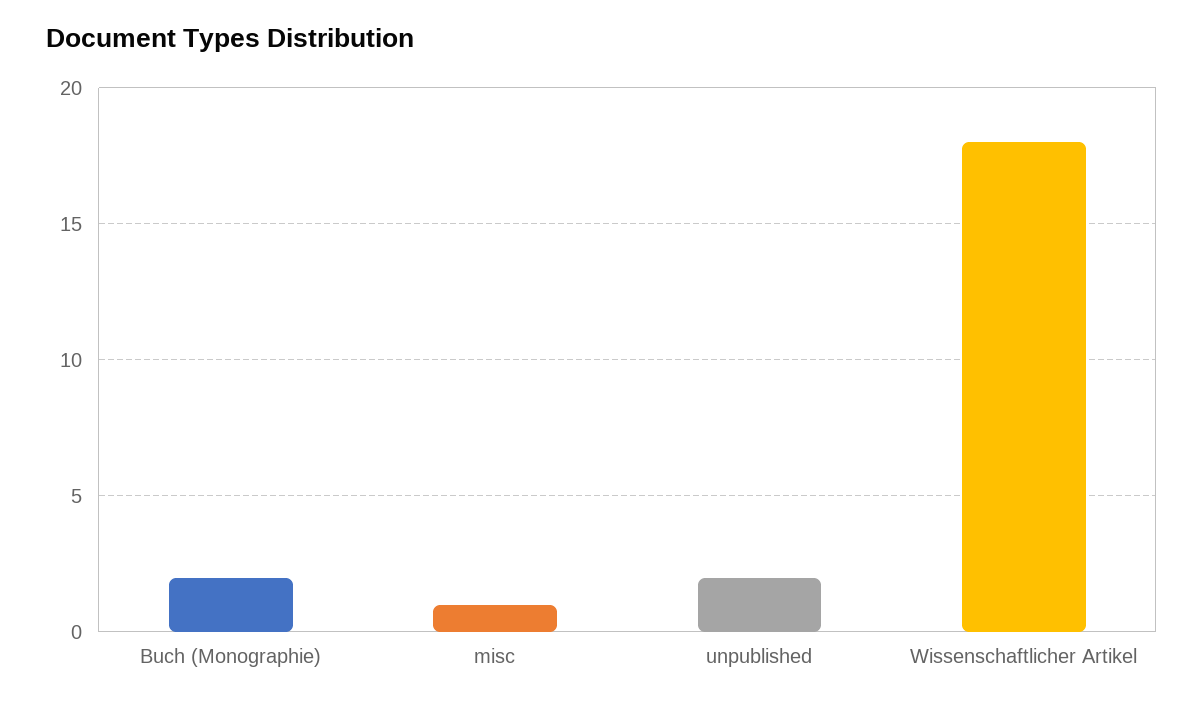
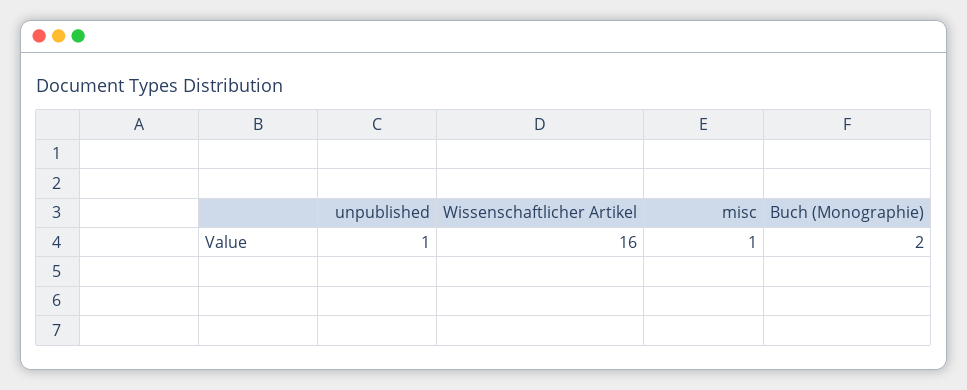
unpublished: 2 -> 1
Wissenschaftlicher Artikel: 18 -> 16

